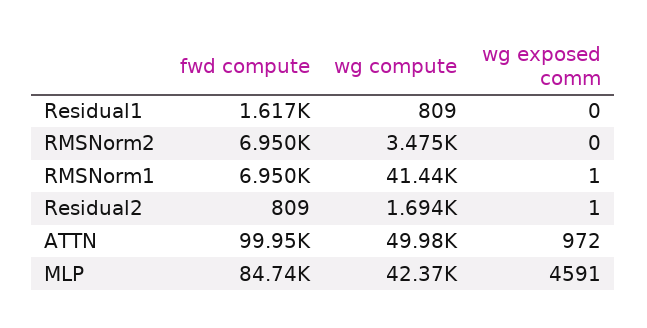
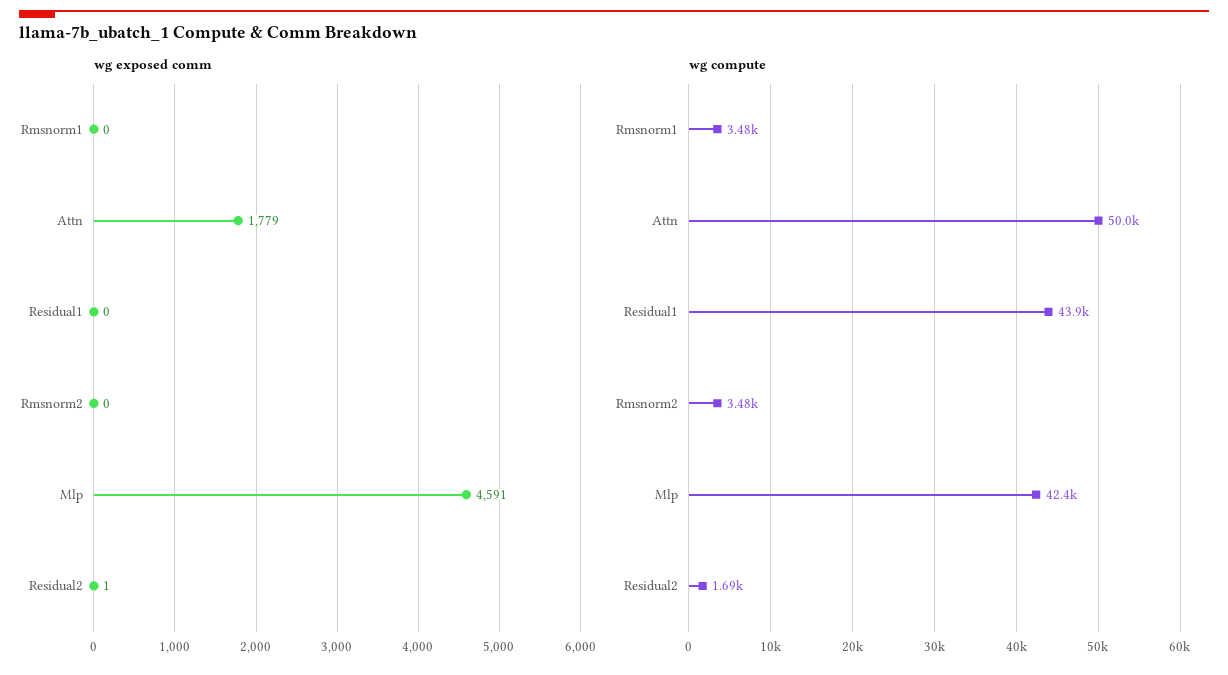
fwd compute, Residual1: 1617 -> none
wg compute, Residual1: 809 -> 43900
fwd compute, RMSNorm2: 6950 -> none
fwd compute, RMSNorm1: 6950 -> none
wg compute, RMSNorm1: 41440 -> 3480
wg exposed comm, RMSNorm1: 1 -> 0
fwd compute, Residual2: 809 -> none
fwd compute, ATTN: 99950 -> none
wg exposed comm, ATTN: 972 -> 1779
fwd compute, MLP: 84740 -> none

